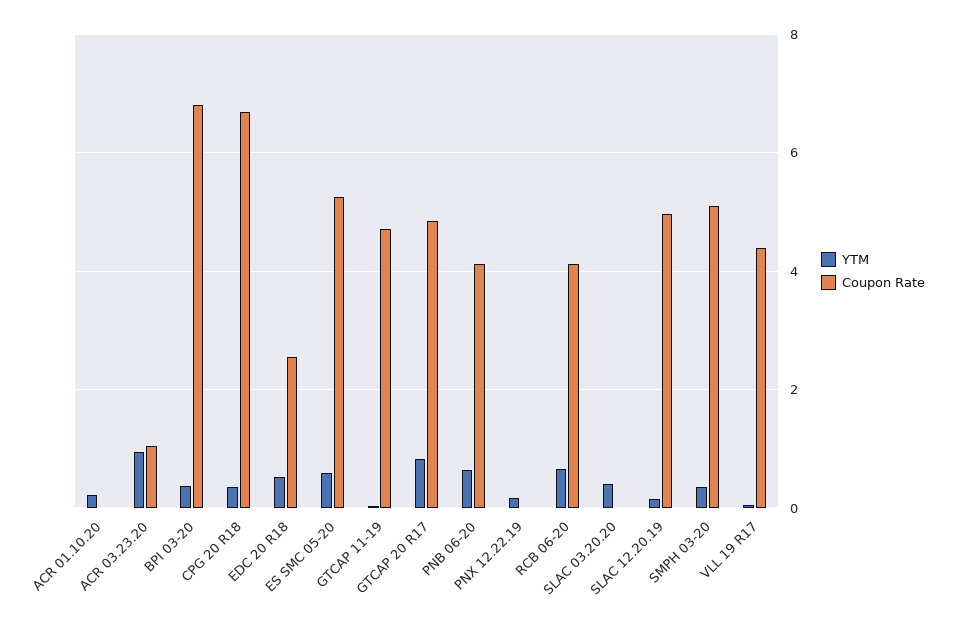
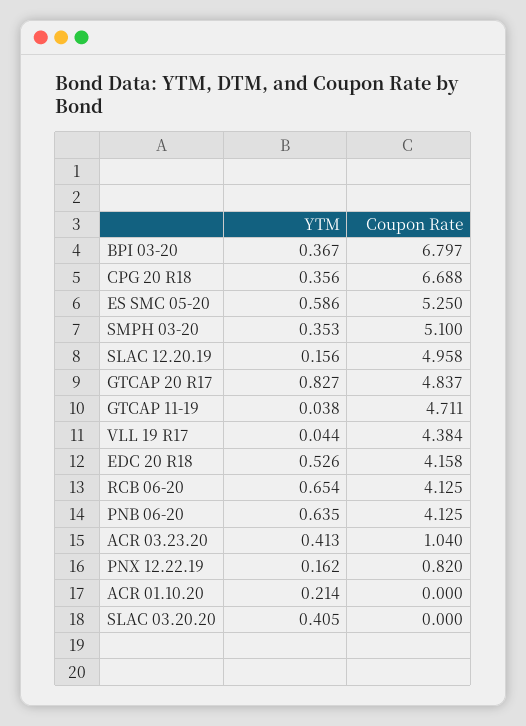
YTM, ACR 03.23.20: 1 -> 0.413
Coupon Rate, EDC 20 R18: 2.6 -> 4.158
Coupon Rate, PNX 12.22.19: 0 -> 0.82

